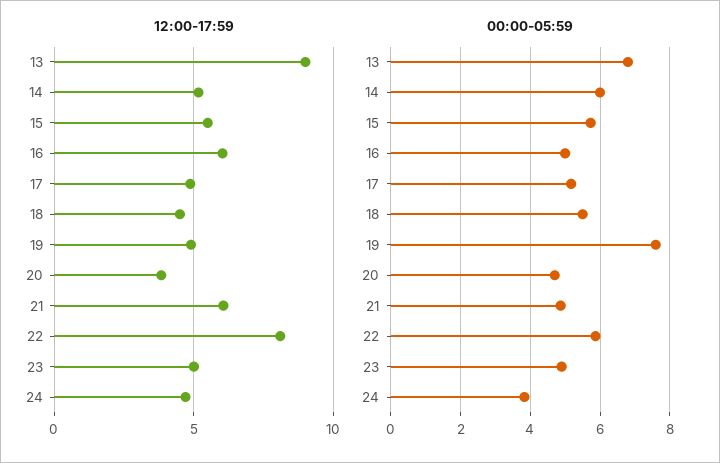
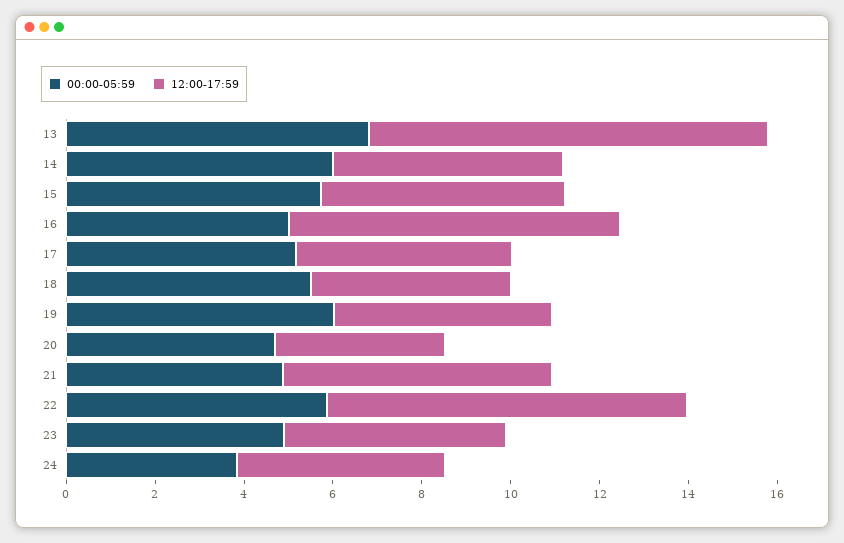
12:00-17:59, 16: 6 -> 7.5
00:00-05:59, 19: 7.6 -> 6

